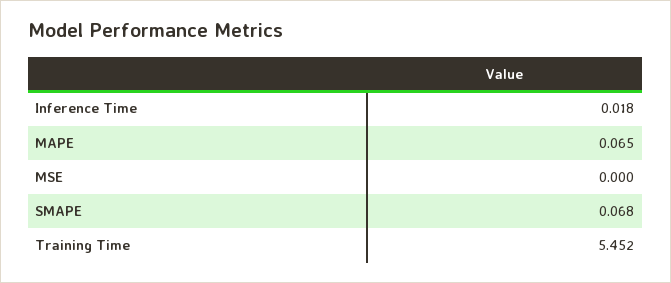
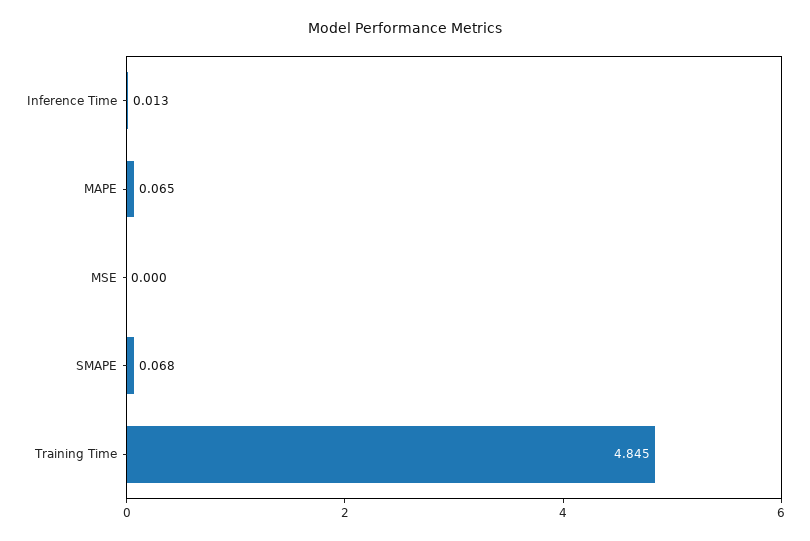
Inference Time: 0.018 -> 0.013
Training Time: 5.452 -> 4.845

